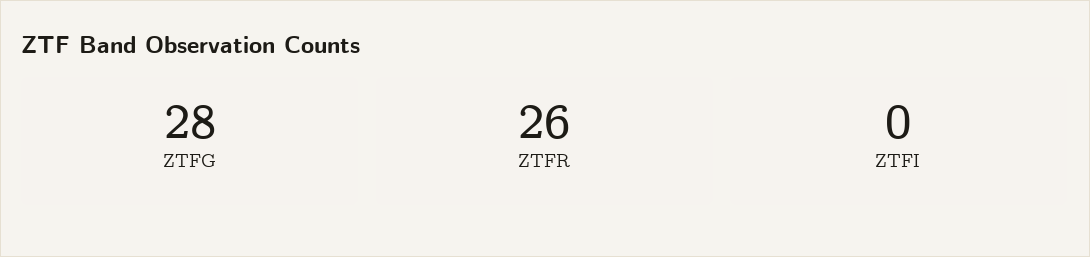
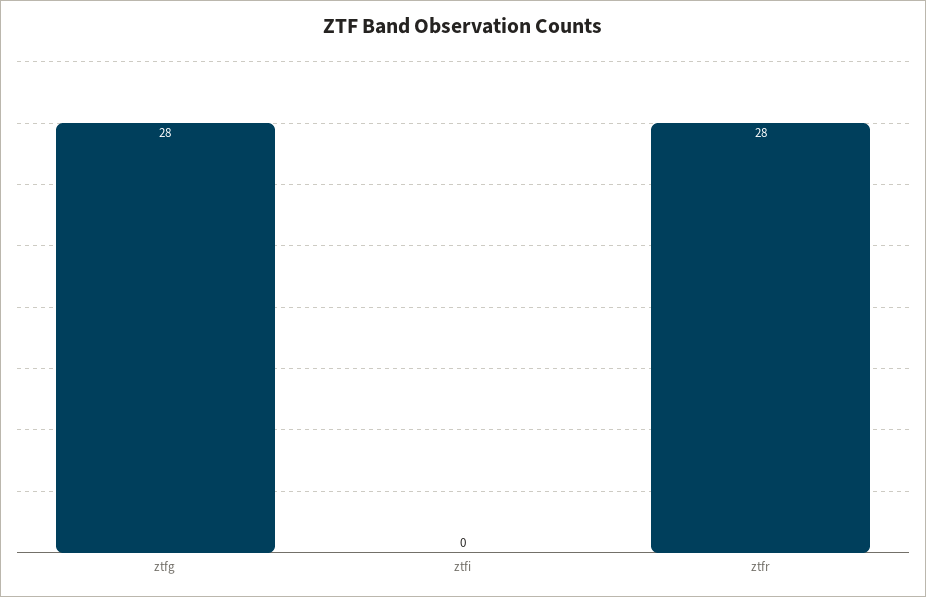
ZTFR: 26 -> 28

